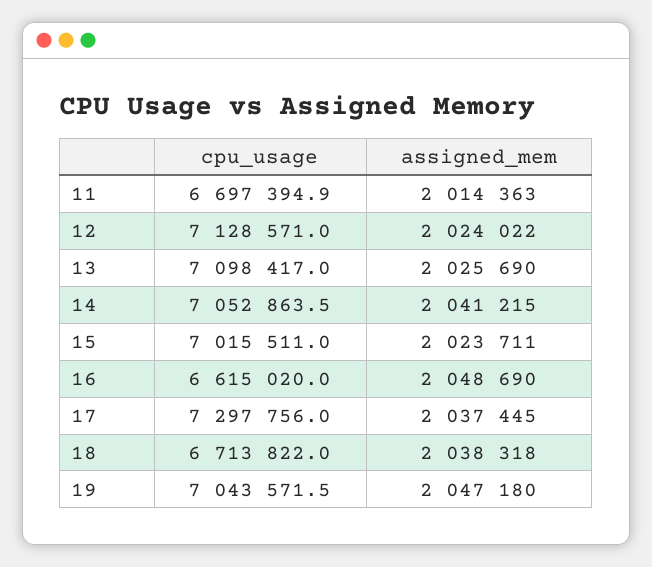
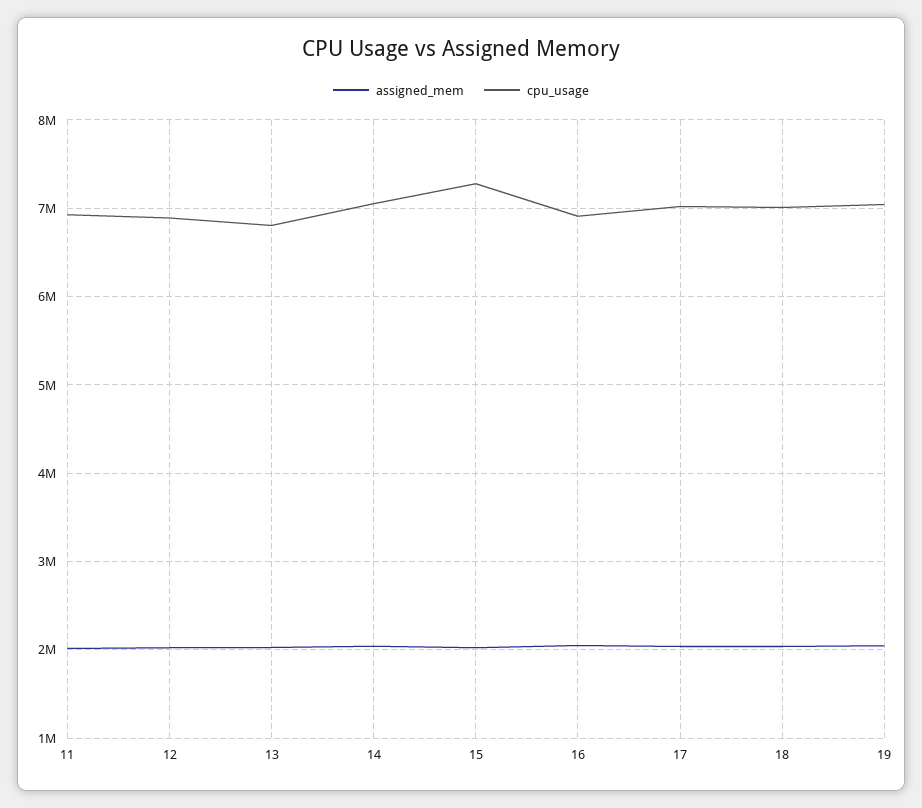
cpu_usage, 11: 6697394.9 -> 6900000
cpu_usage, 12: 7128571 -> 6900000
cpu_usage, 13: 7098417 -> 6800000
cpu_usage, 15: 7015511 -> 7300000
cpu_usage, 16: 6615020 -> 6900000
cpu_usage, 17: 7297756 -> 7000000
cpu_usage, 18: 6713822 -> 7000000

